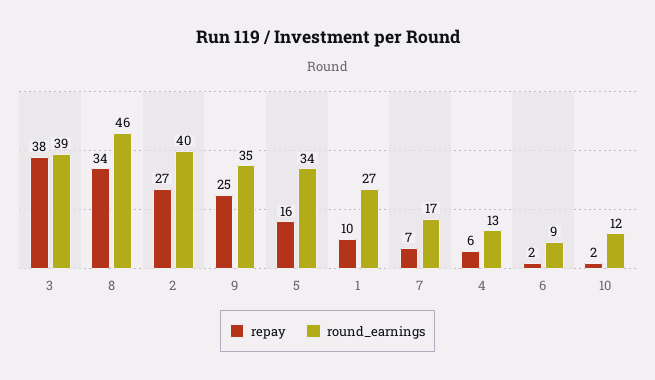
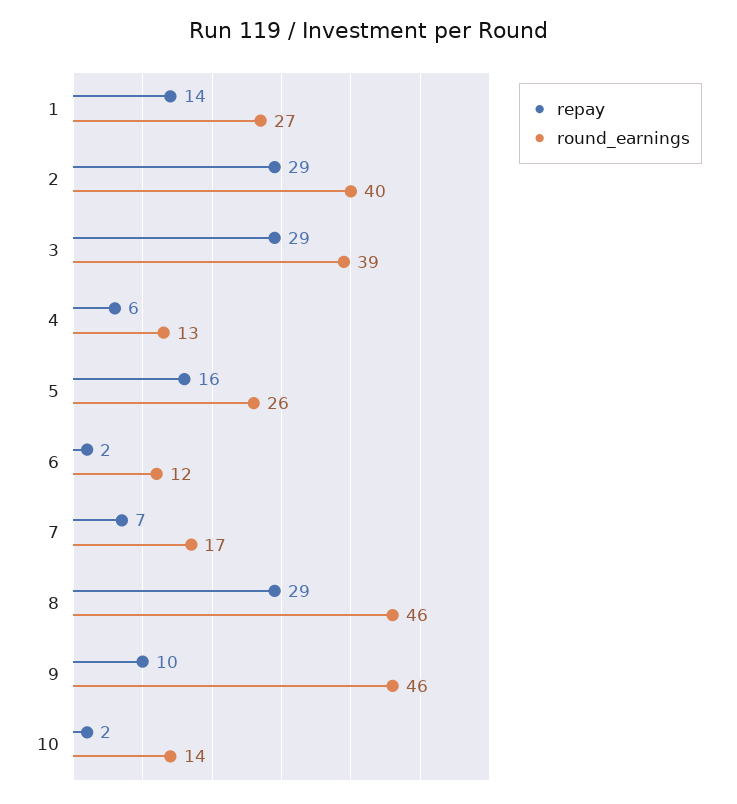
repay, 3: 38 -> 29
repay, 8: 34 -> 29
repay, 2: 27 -> 29
repay, 9: 25 -> 10
round_earnings, 9: 35 -> 46
round_earnings, 5: 34 -> 26
repay, 1: 10 -> 14
round_earnings, 6: 9 -> 12
round_earnings, 10: 12 -> 14

